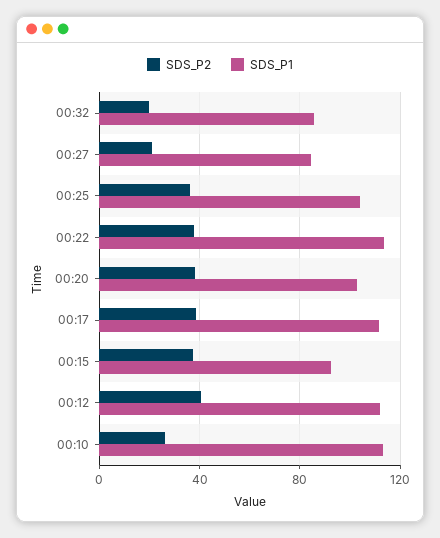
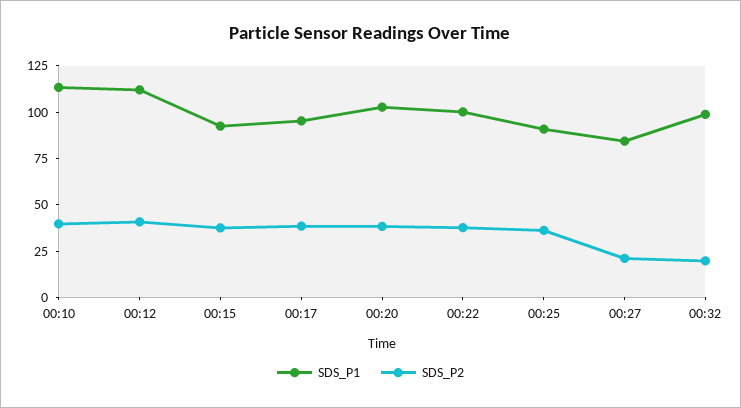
SDS_P1, 00:32: 85 -> 100
SDS_P1, 00:25: 105 -> 90
SDS_P1, 00:22: 115 -> 100
SDS_P1, 00:17: 110 -> 95
SDS_P2, 00:10: 25 -> 40

